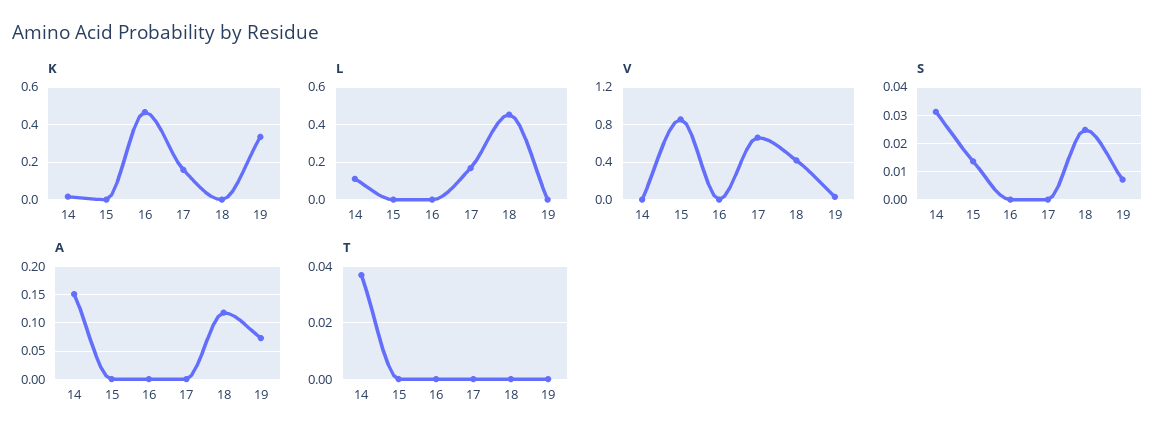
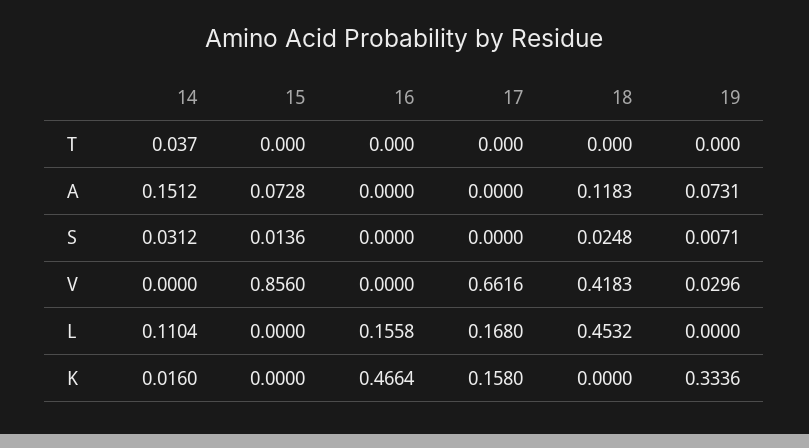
L, 16: 0 -> 0.1558
A, 15: 0 -> 0.0728

